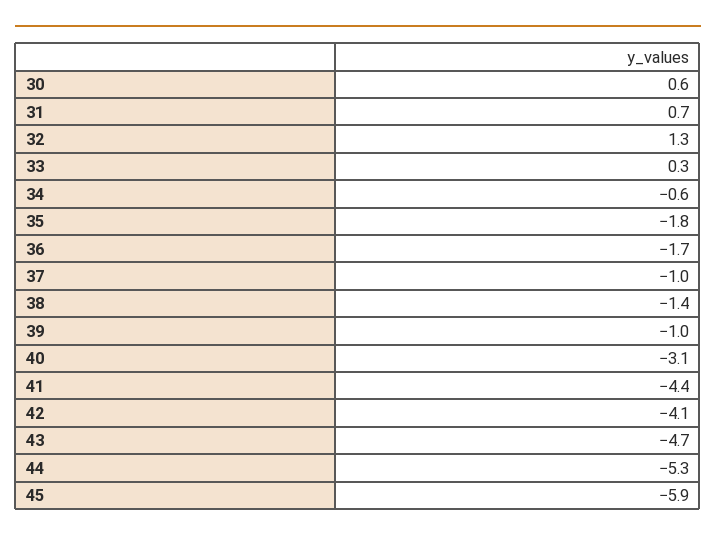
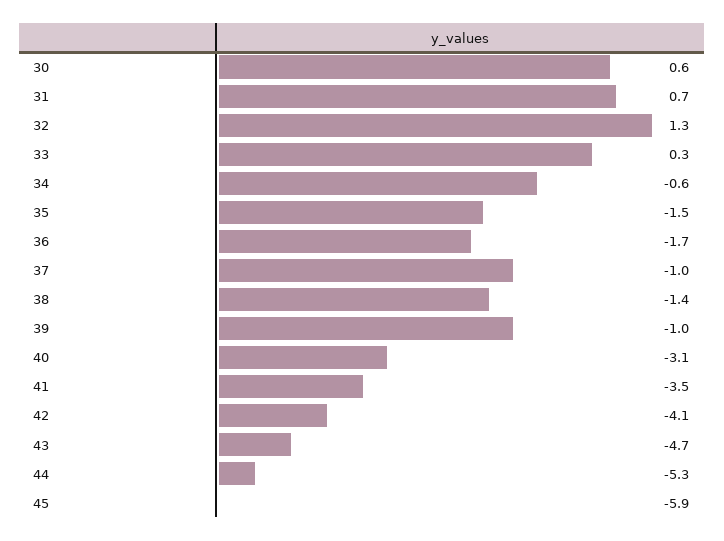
35: -1.8 -> -1.5
41: -4.4 -> -3.5

